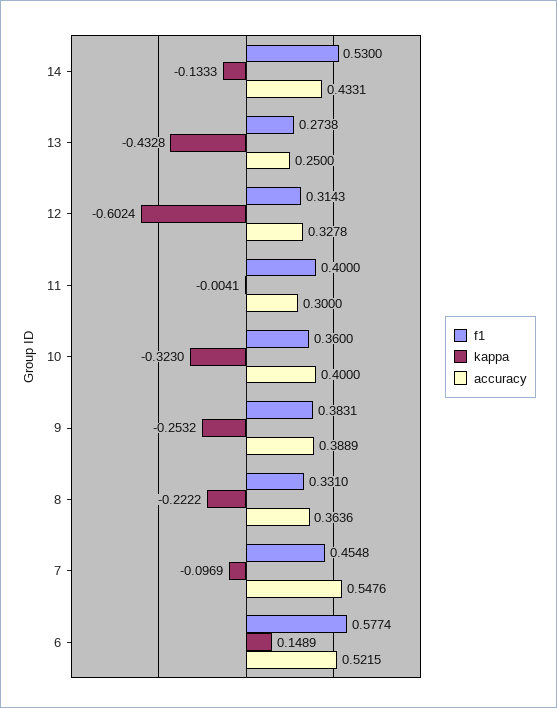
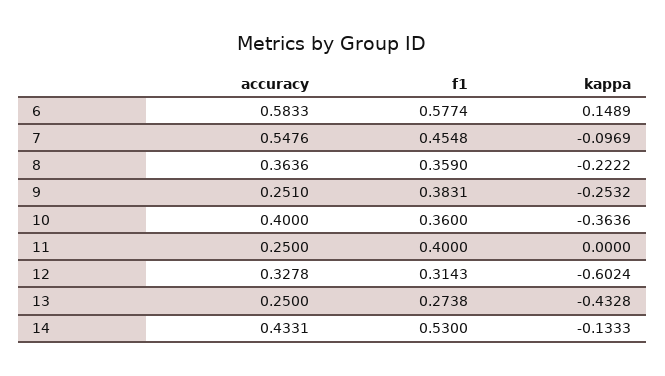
kappa, 11: -0.0041 -> 0
accuracy, 11: 0.3 -> 0.25
kappa, 10: -0.323 -> -0.3636
accuracy, 9: 0.3889 -> 0.251
f1, 8: 0.331 -> 0.359
accuracy, 6: 0.5215 -> 0.5833

